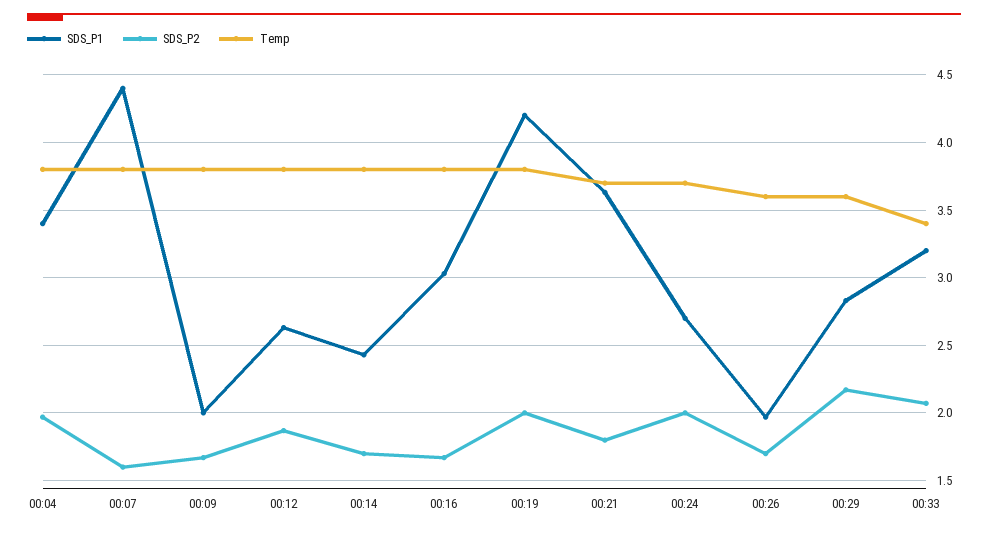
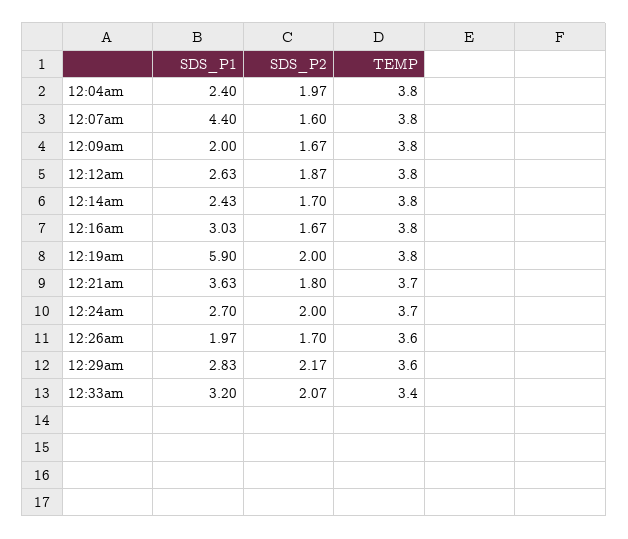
SDS_P1, 00:04: 3.4 -> 2.4
SDS_P1, 00:19: 4.2 -> 5.9

